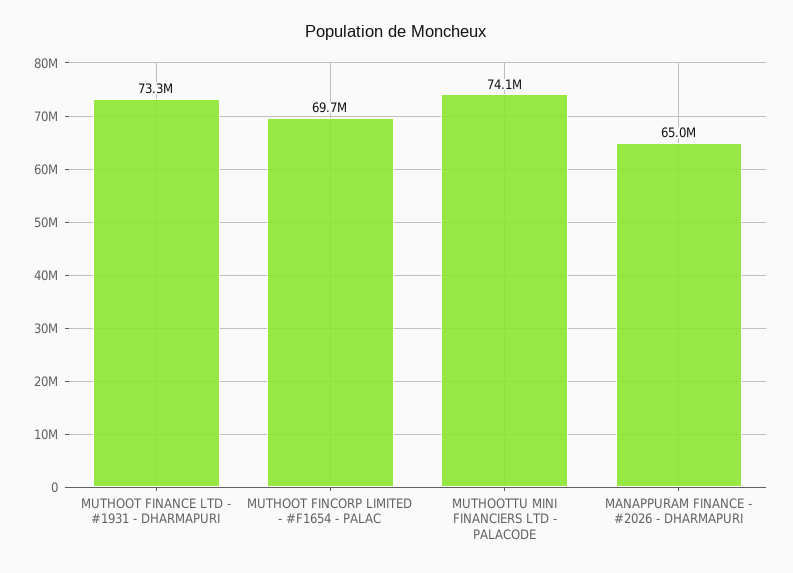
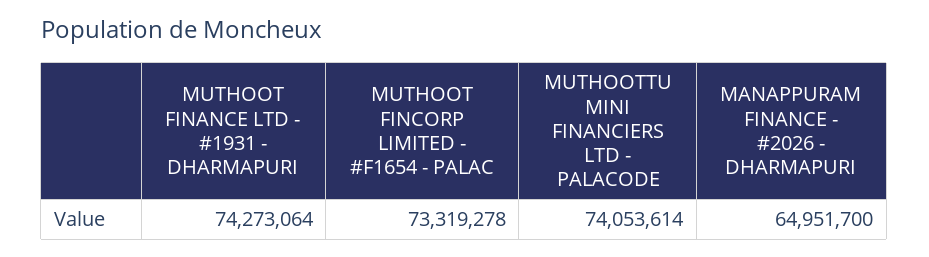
MUTHOOT FINANCE LTD - #1931 - DHARMAPURI: 73300000 -> 74273064
MUTHOOT FINCORP LIMITED - #F1654 - PALAC: 69700000 -> 73319278

